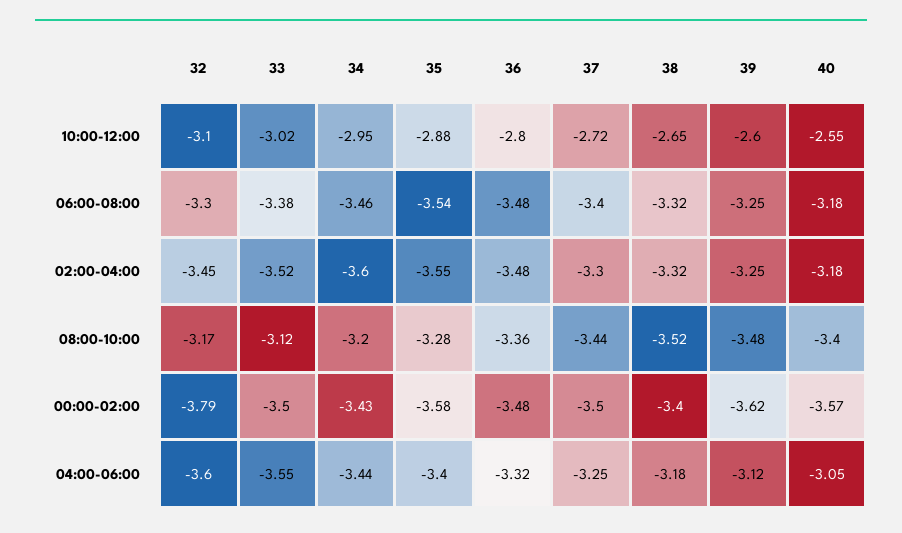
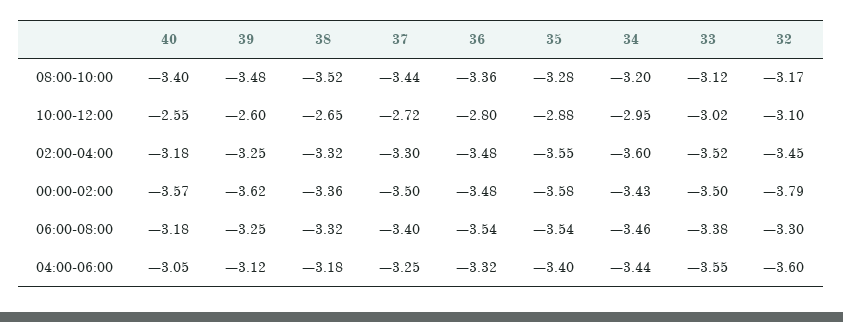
36, 06:00-08:00: -3.48 -> -3.54
38, 00:00-02:00: -3.4 -> -3.36

